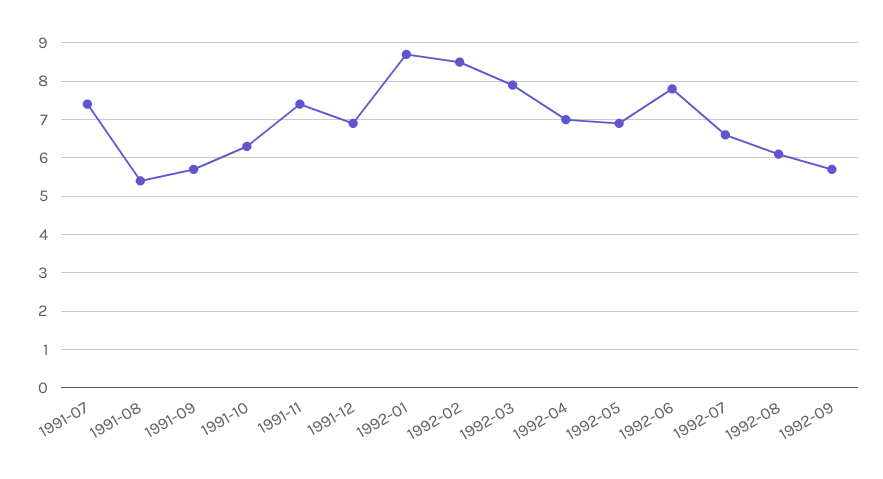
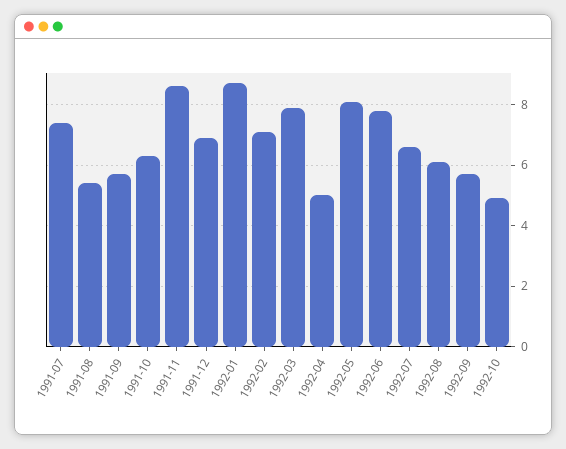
1991-11: 7.5 -> 8.5
1992-02: 8.5 -> 7
1992-04: 7 -> 5
1992-05: 7 -> 8
1992-10: none -> 5

